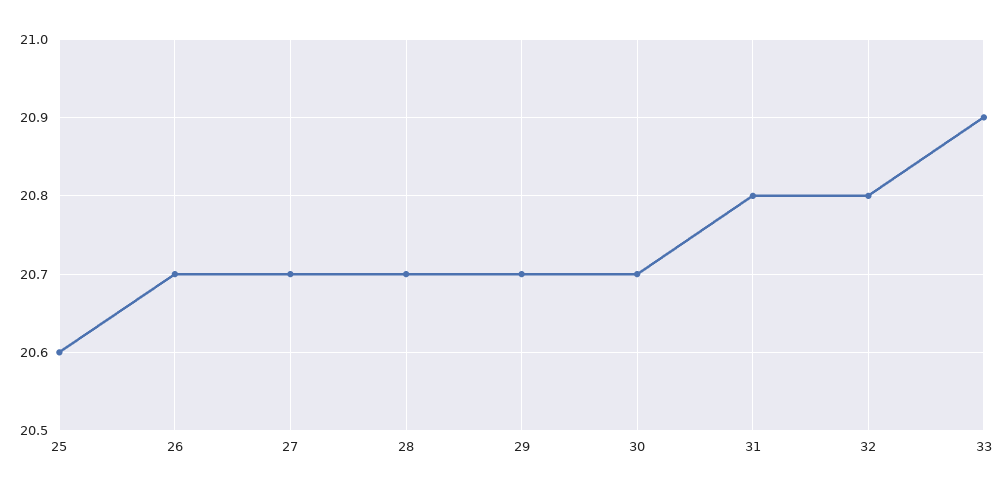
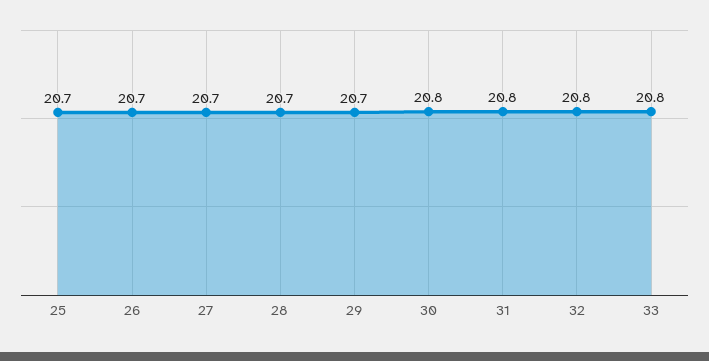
25: 20.6 -> 20.7
30: 20.7 -> 20.8
33: 20.9 -> 20.8

